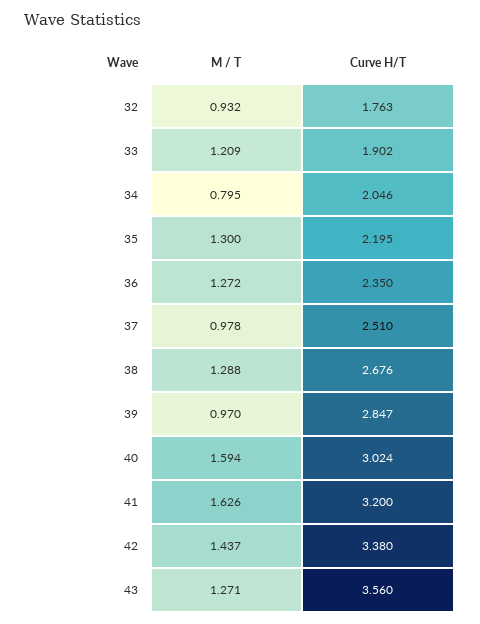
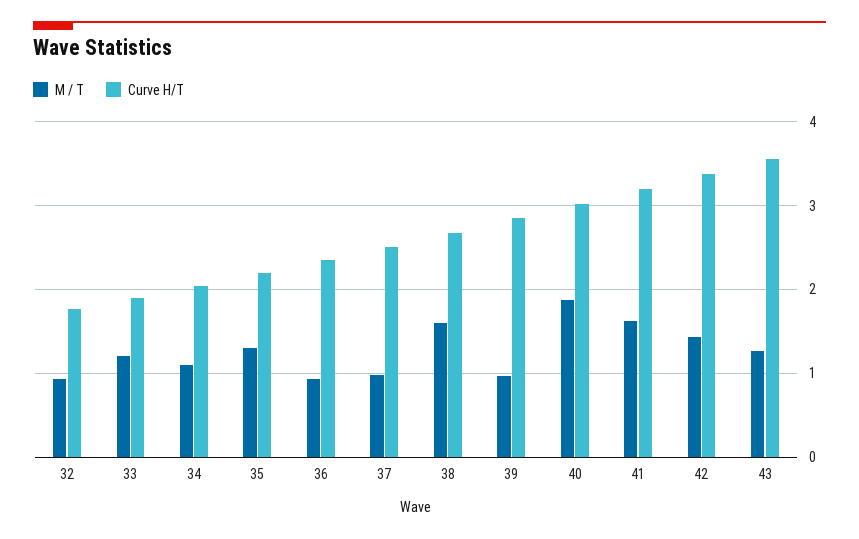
M / T, 34: 0.795 -> 1.1
M / T, 36: 1.272 -> 0.9
M / T, 38: 1.288 -> 1.6
M / T, 40: 1.594 -> 1.9

